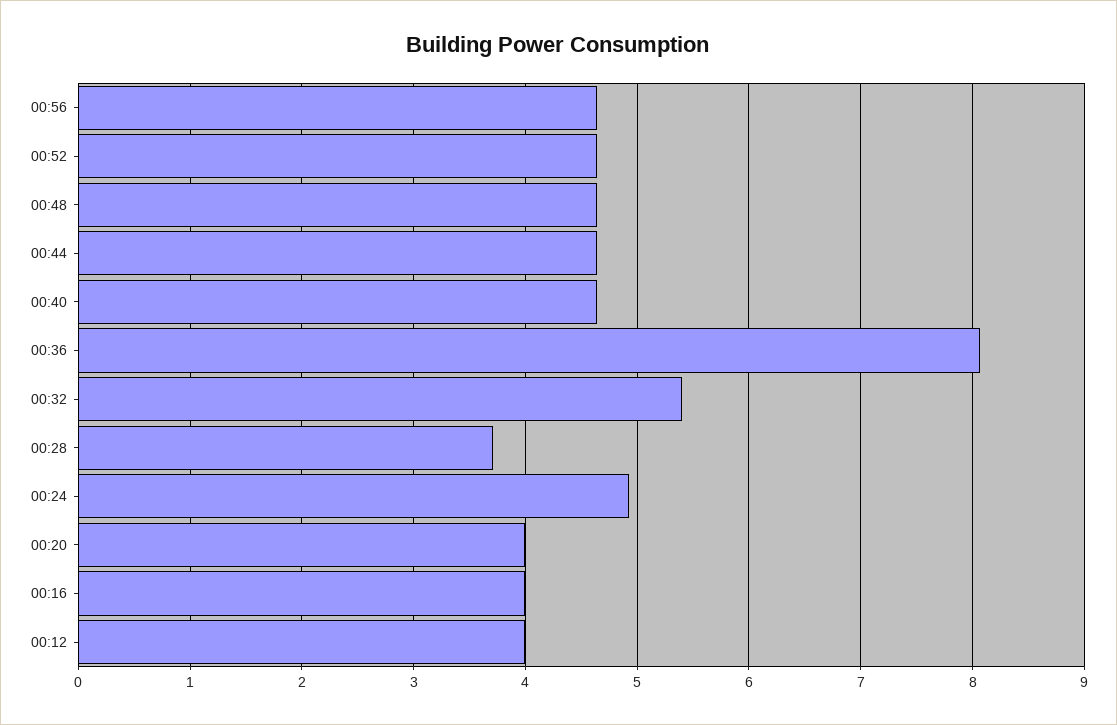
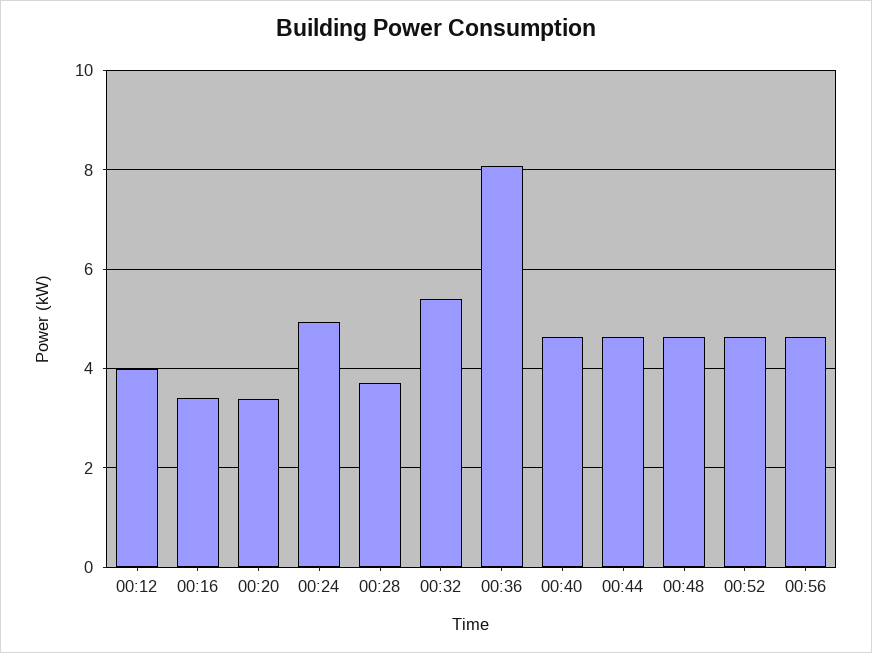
00:20: 4 -> 3.4
00:16: 4 -> 3.4

